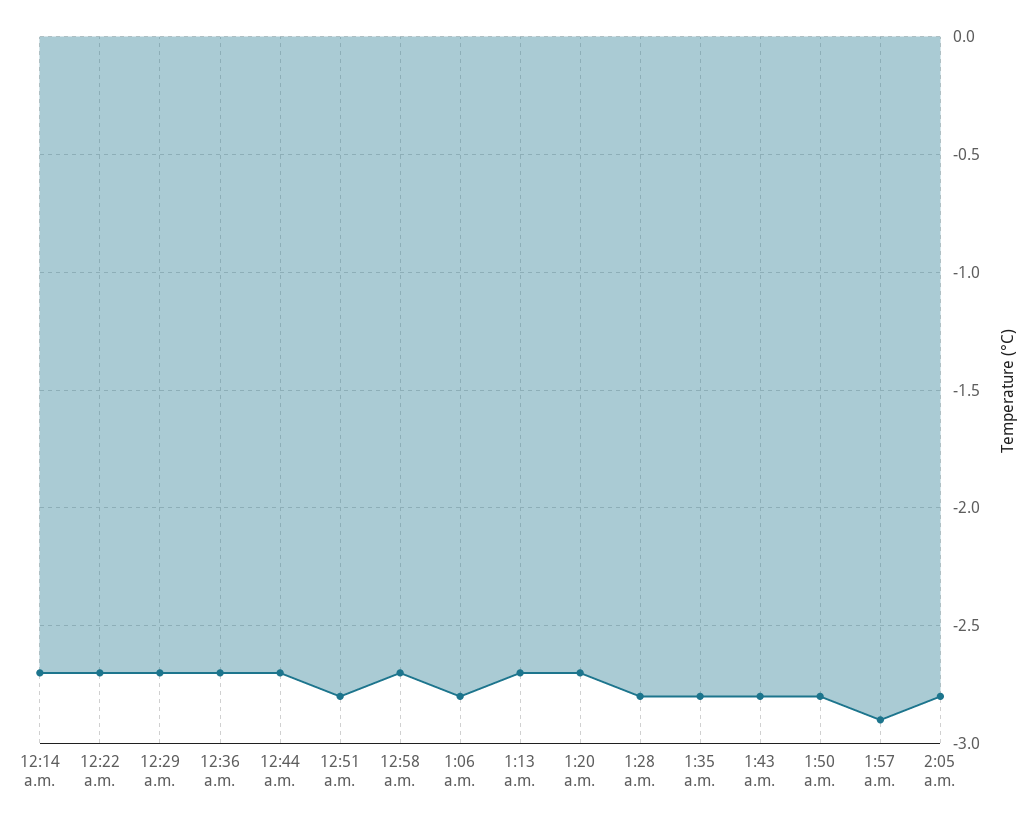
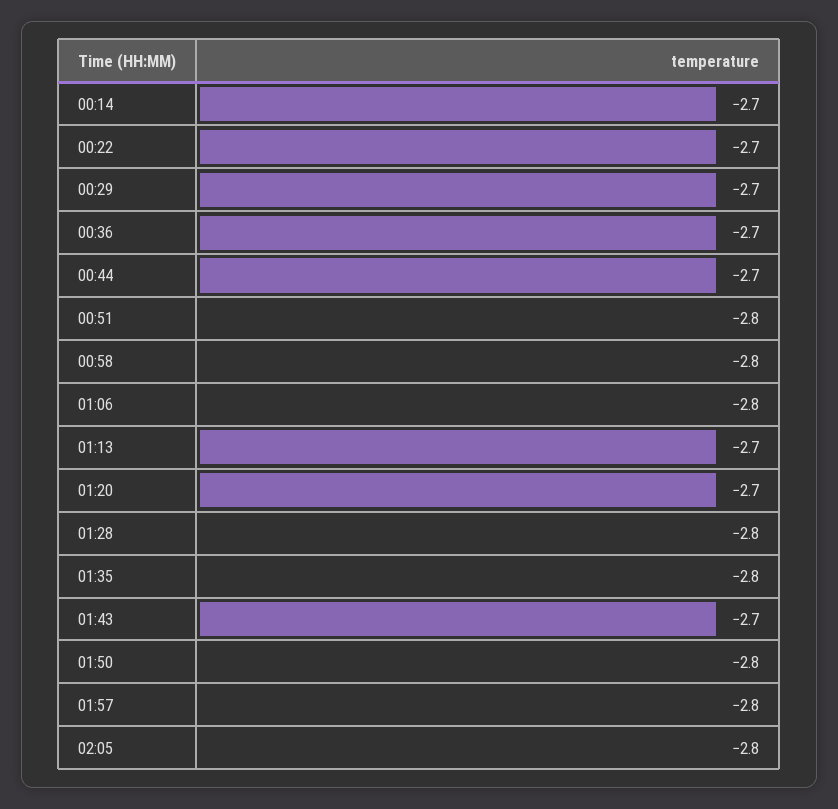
12:58 a.m.: -2.7 -> -2.8
1:43 a.m.: -2.8 -> -2.7
1:57 a.m.: -2.9 -> -2.8

